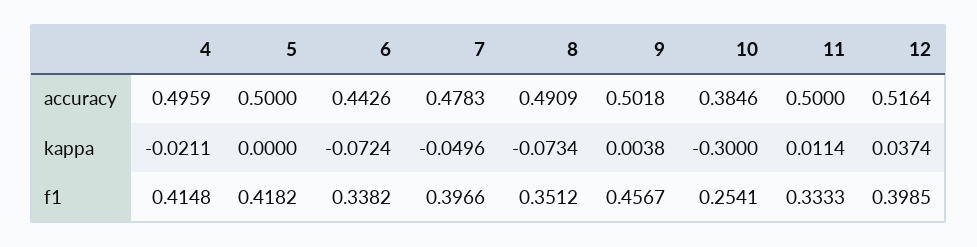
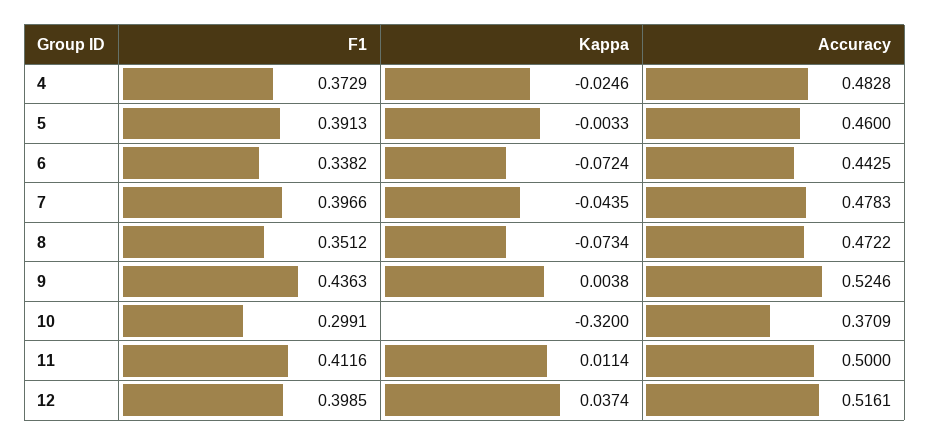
4, accuracy: 0.4959 -> 0.4828
5, accuracy: 0.5 -> 0.46
6, accuracy: 0.4426 -> 0.4425
8, accuracy: 0.4909 -> 0.4722
9, accuracy: 0.5018 -> 0.5246
10, accuracy: 0.3846 -> 0.3709
12, accuracy: 0.5164 -> 0.5161
4, kappa: -0.0211 -> -0.0246
5, kappa: 0 -> -0.0033
7, kappa: -0.0496 -> -0.0435
10, kappa: -0.3 -> -0.32
4, f1: 0.4148 -> 0.3729
5, f1: 0.4182 -> 0.3913
9, f1: 0.4567 -> 0.4363
10, f1: 0.2541 -> 0.2991
11, f1: 0.3333 -> 0.4116

